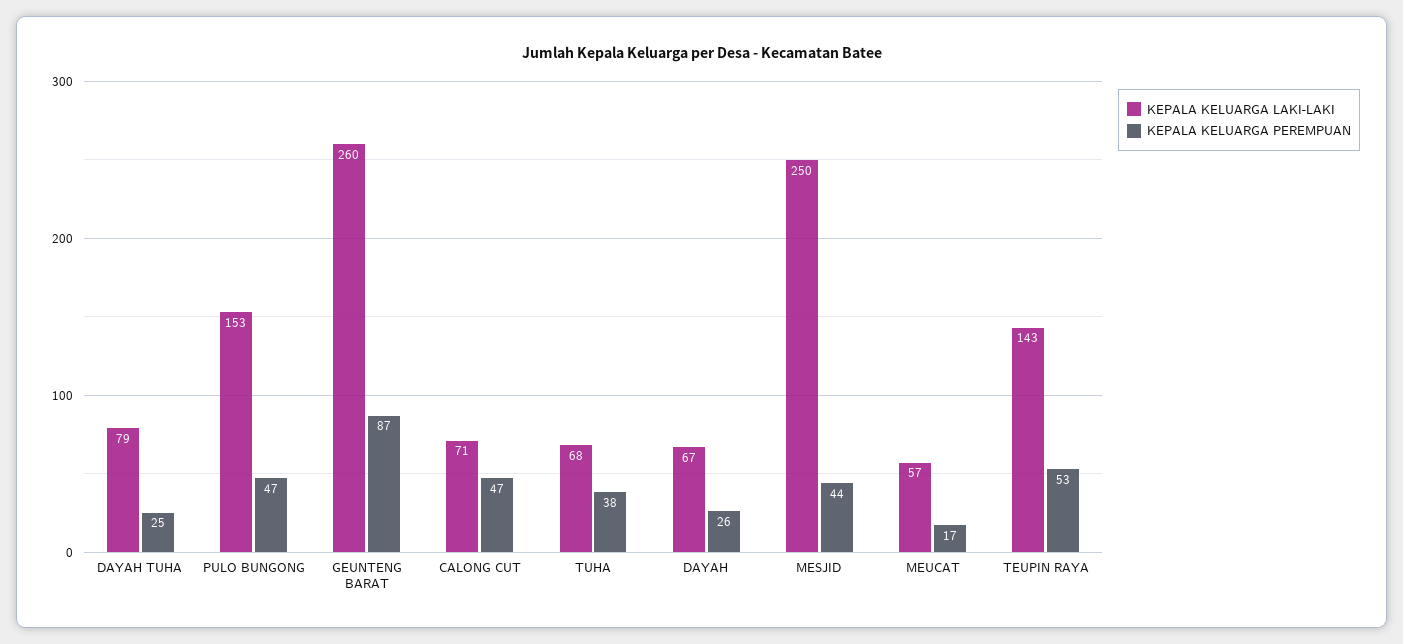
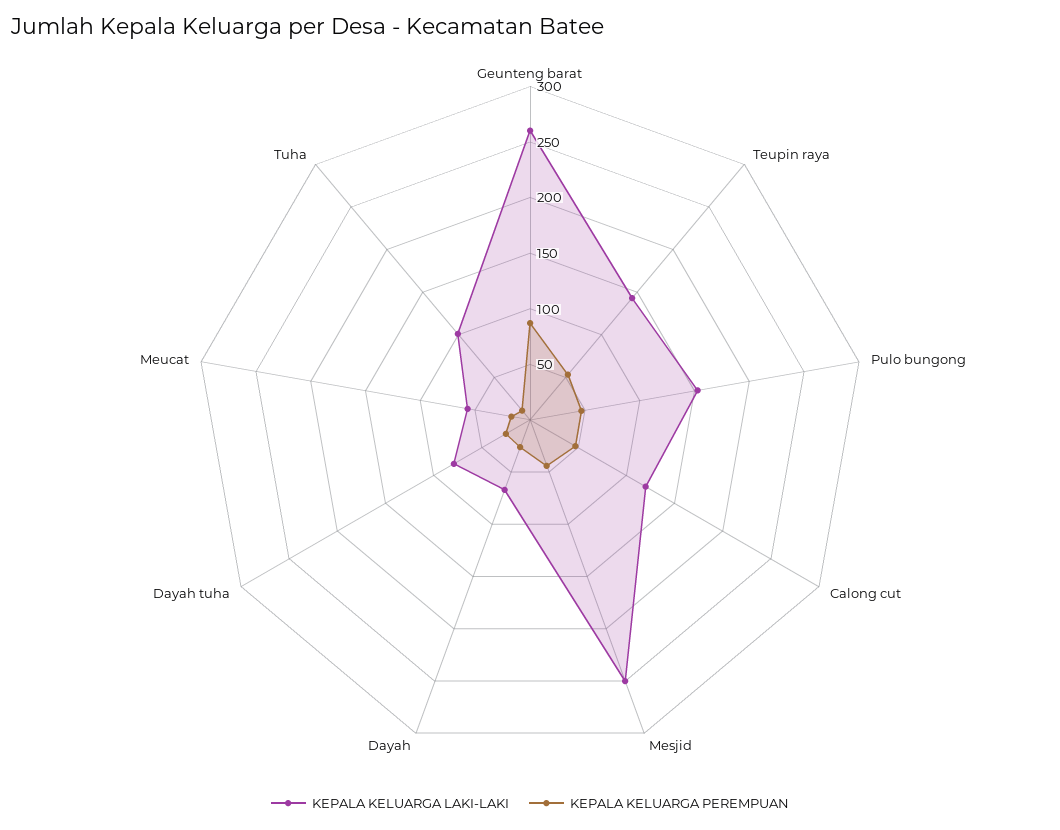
KEPALA KELUARGA LAKI-LAKI, CALONG CUT: 71 -> 120
KEPALA KELUARGA LAKI-LAKI, TUHA: 68 -> 100
KEPALA KELUARGA PEREMPUAN, TUHA: 38 -> 10

